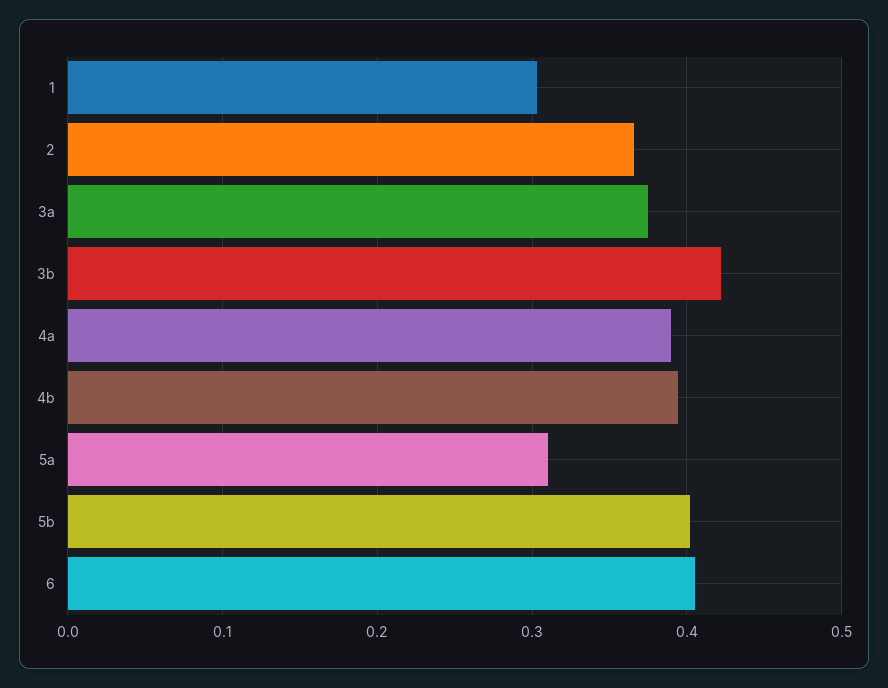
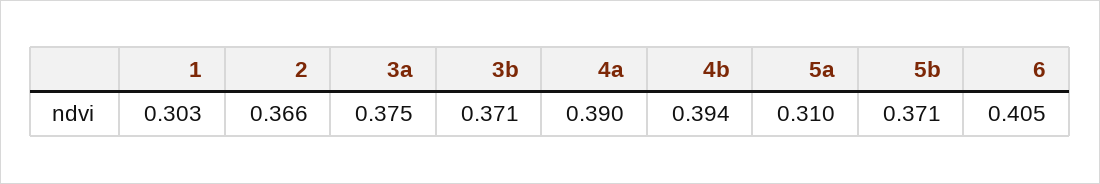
3b: 0.42 -> 0.371
5b: 0.4 -> 0.371

